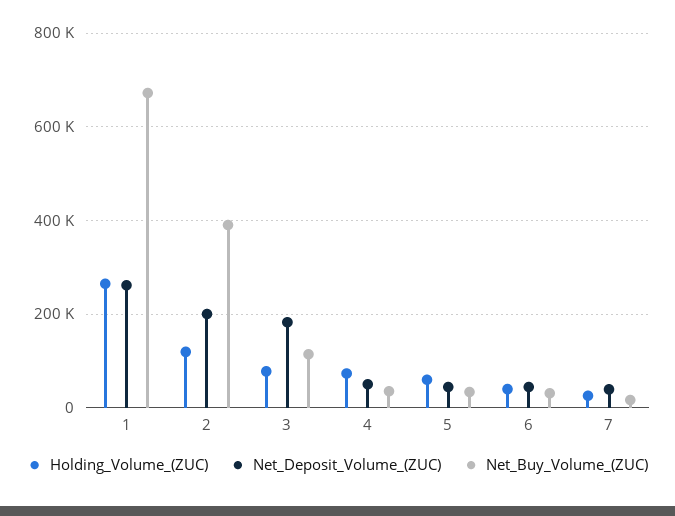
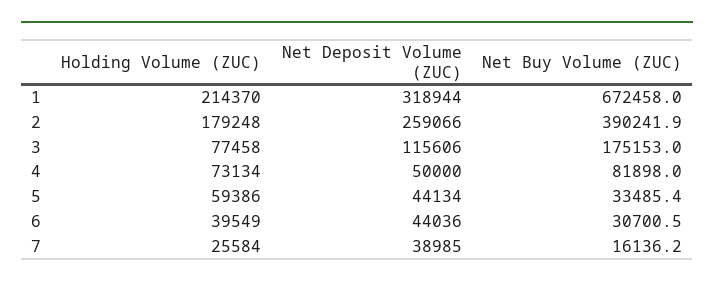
Holding_Volume_(ZUC), 1: 260000 -> 214370
Net_Deposit_Volume_(ZUC), 1: 260000 -> 318944
Holding_Volume_(ZUC), 2: 120000 -> 179248
Net_Deposit_Volume_(ZUC), 2: 200000 -> 259066
Net_Deposit_Volume_(ZUC), 3: 180000 -> 115606
Net_Buy_Volume_(ZUC), 3: 120000 -> 175153
Net_Buy_Volume_(ZUC), 4: 40000 -> 81898

